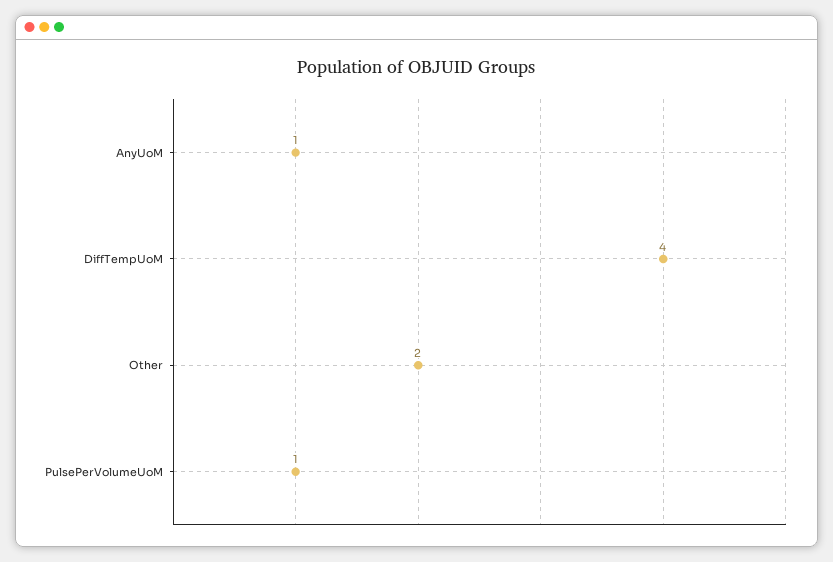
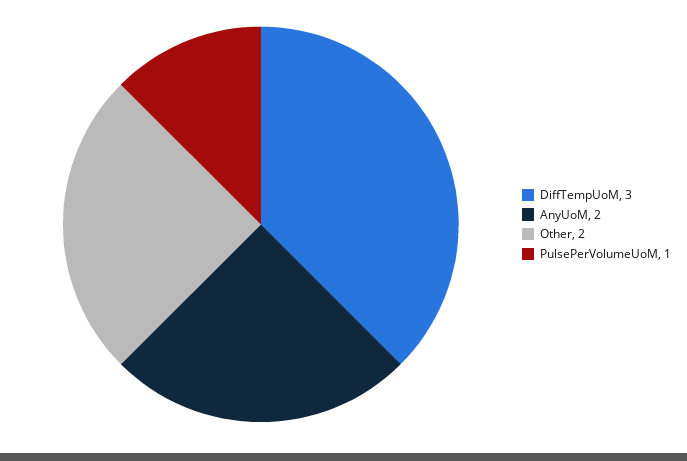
AnyUoM: 1 -> 2
DiffTempUoM: 4 -> 3

